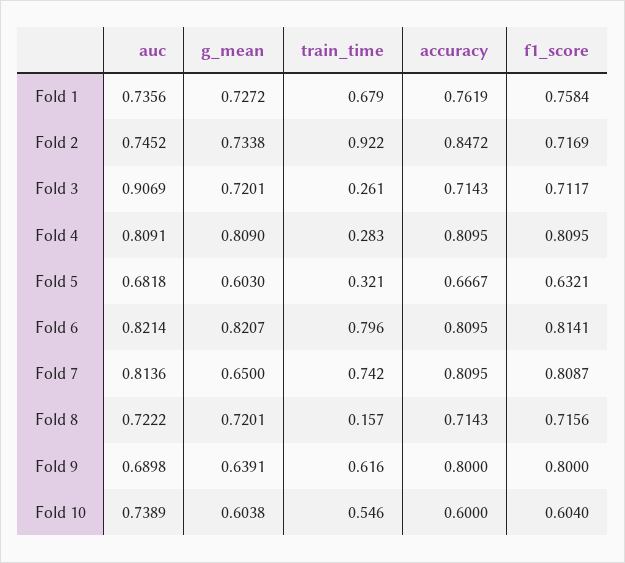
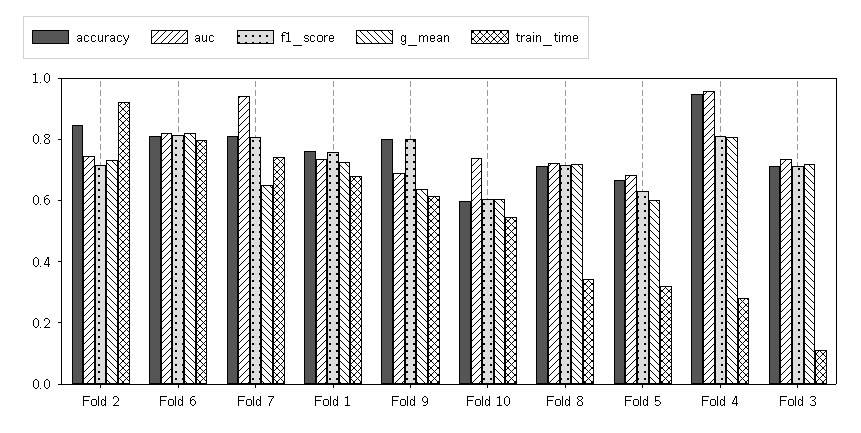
auc, Fold 3: 0.9069 -> 0.75
train_time, Fold 3: 0.261 -> 0.1
auc, Fold 4: 0.8091 -> 0.95
accuracy, Fold 4: 0.8095 -> 0.95
auc, Fold 7: 0.8136 -> 0.95
train_time, Fold 8: 0.157 -> 0.35

